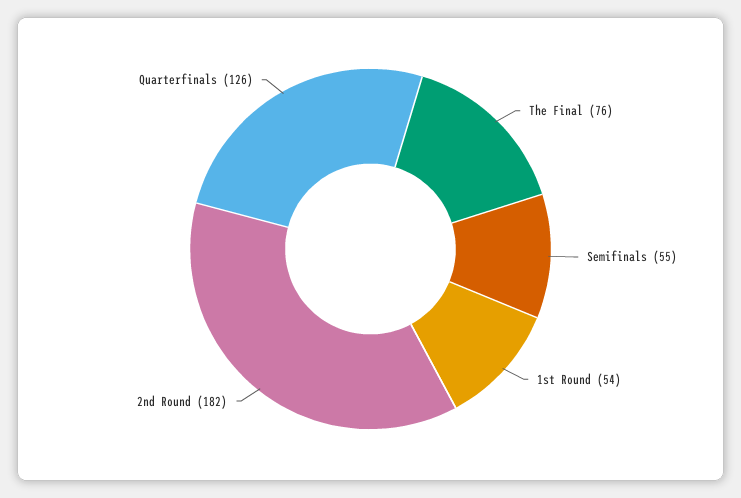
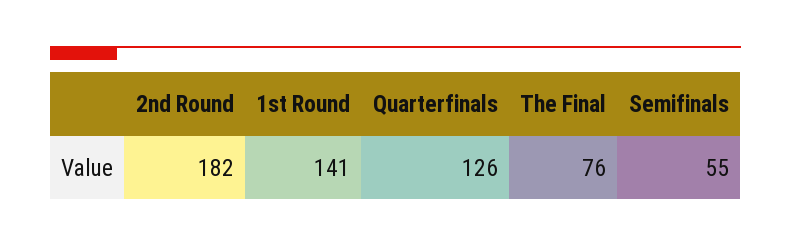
1st Round: 54 -> 141

